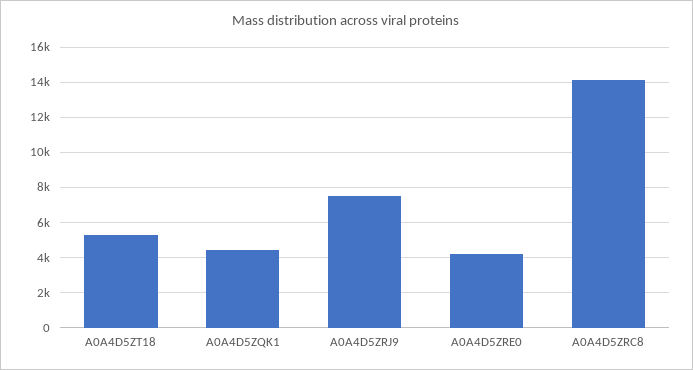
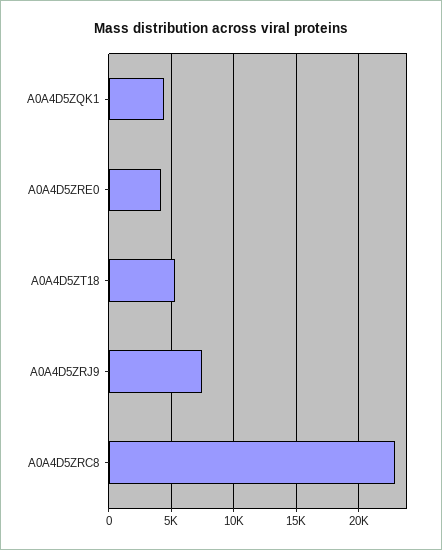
A0A4D5ZRC8: 14000 -> 23000

